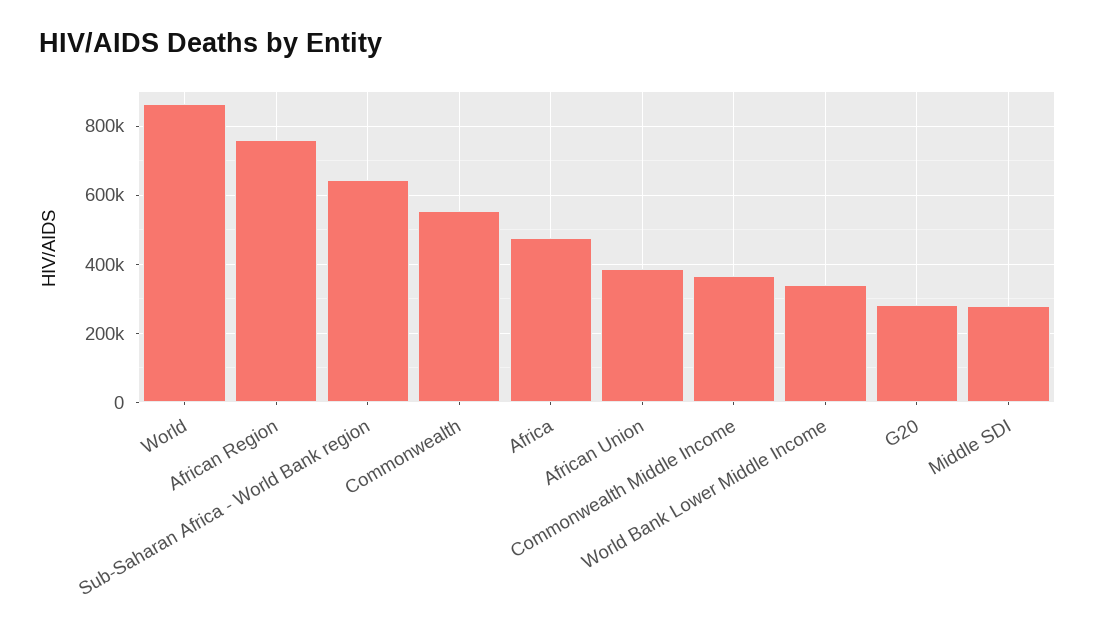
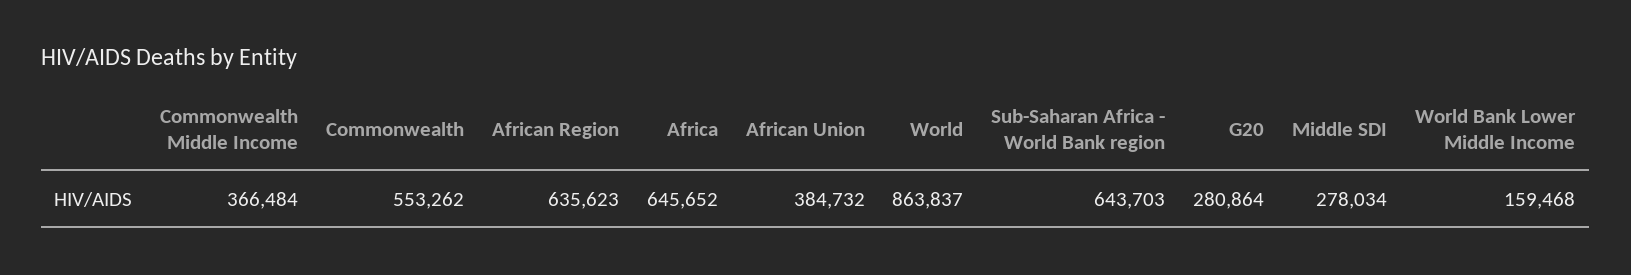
African Region: 760000 -> 635623
Africa: 480000 -> 645652
World Bank Lower Middle Income: 340000 -> 159468

